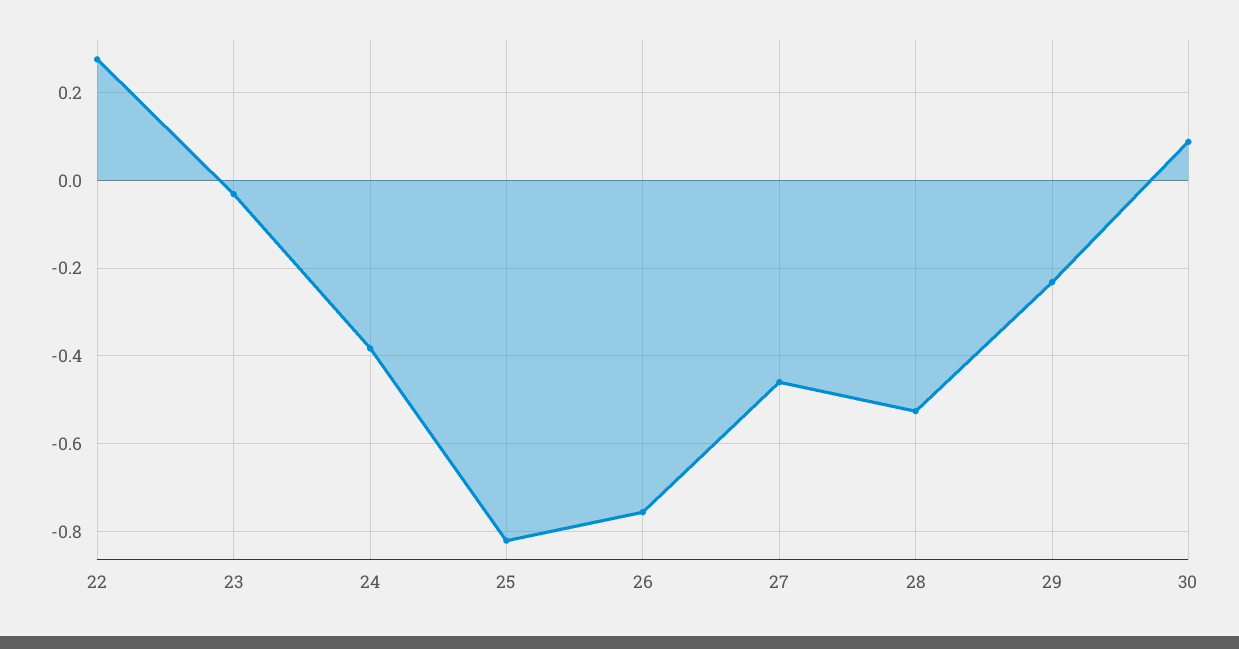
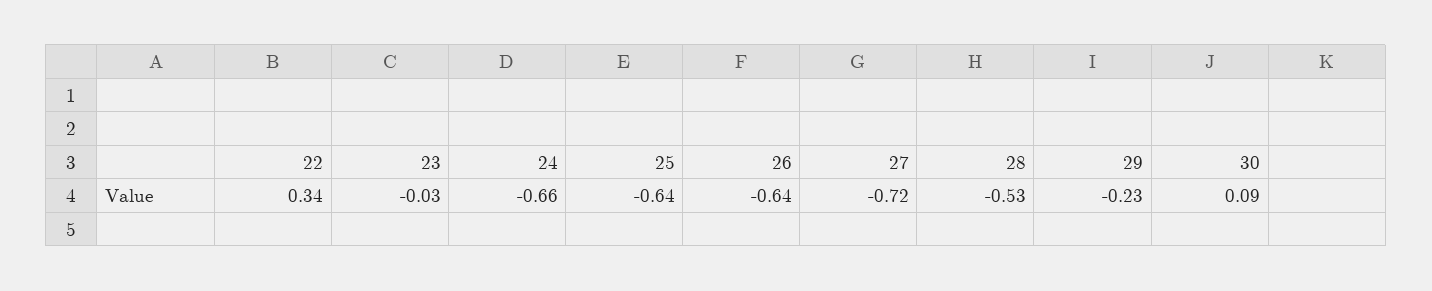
22: 0.28 -> 0.34
24: -0.38 -> -0.66
25: -0.82 -> -0.64
26: -0.76 -> -0.64
27: -0.46 -> -0.72

